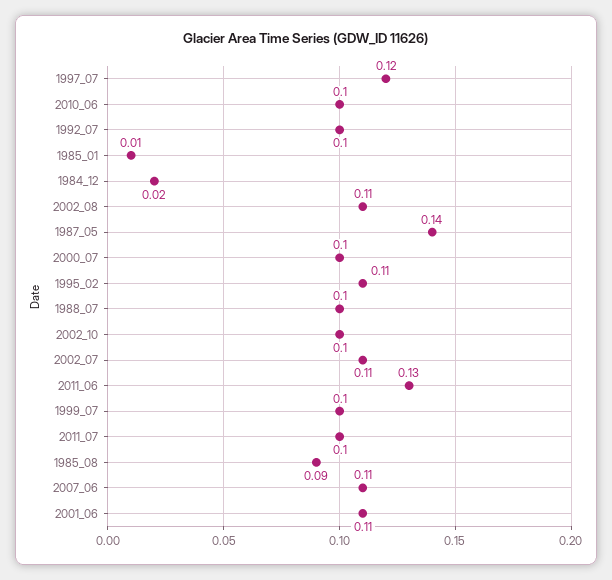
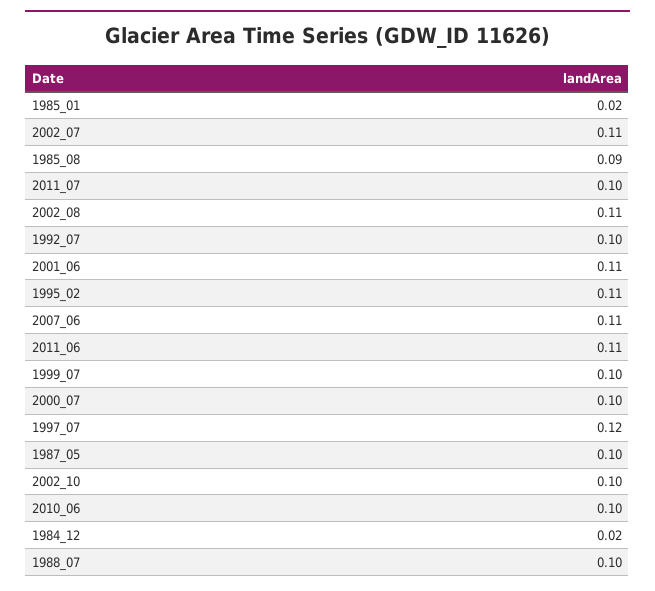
1985_01: 0.01 -> 0.02
1987_05: 0.14 -> 0.1
2011_06: 0.13 -> 0.11

